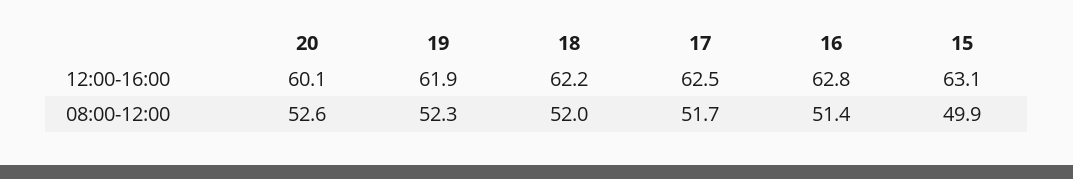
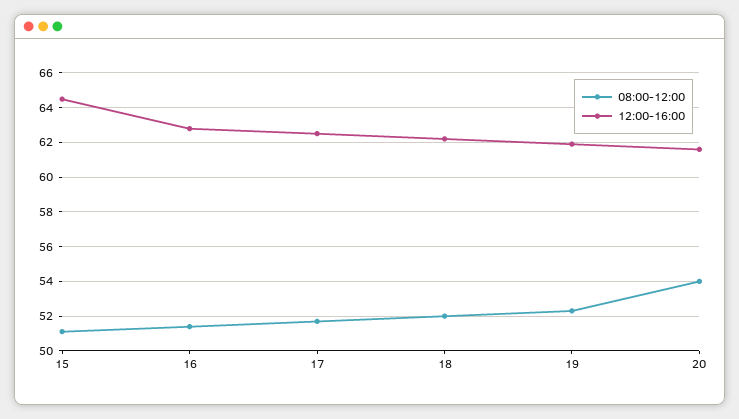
12:00-16:00, 20: 60.1 -> 61.5
12:00-16:00, 15: 63.1 -> 64.5
08:00-12:00, 20: 52.6 -> 54
08:00-12:00, 15: 49.9 -> 51

